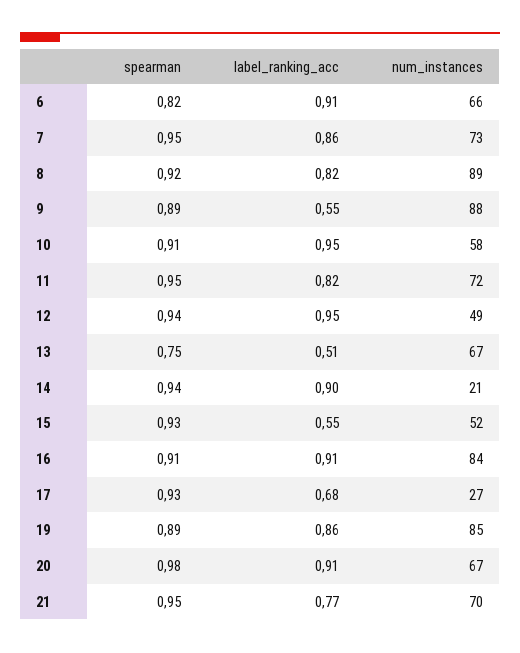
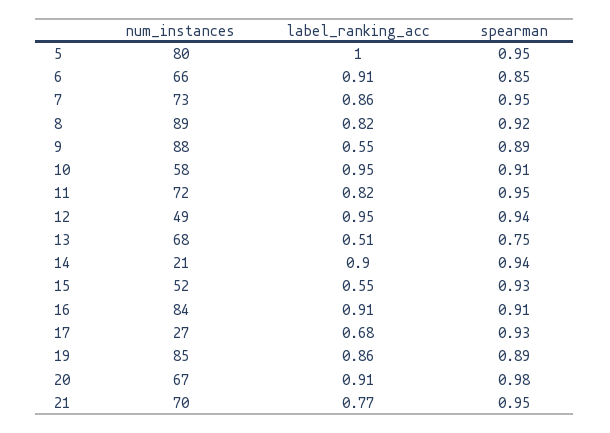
spearman, 6: 0.82 -> 0.85
num_instances, 13: 67 -> 68
num_instances, 5: none -> 80
label_ranking_acc, 5: none -> 1
spearman, 5: none -> 0.95

